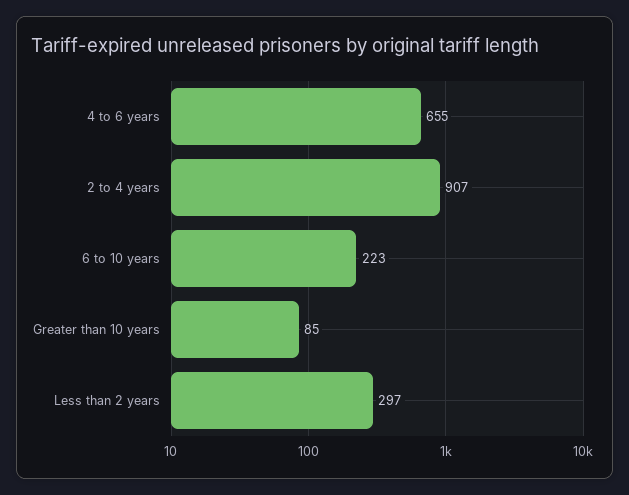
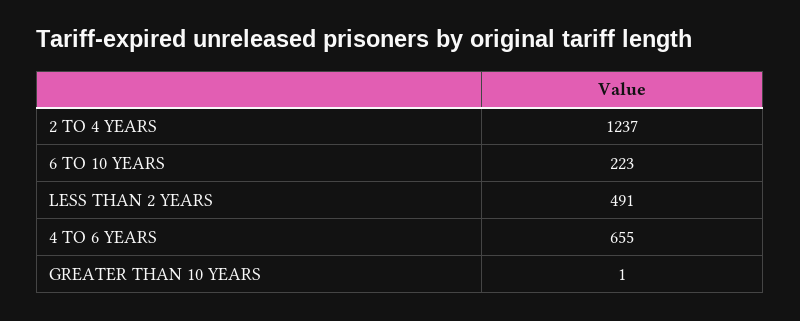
2 to 4 years: 907 -> 1237
Greater than 10 years: 85 -> 1
Less than 2 years: 297 -> 491

